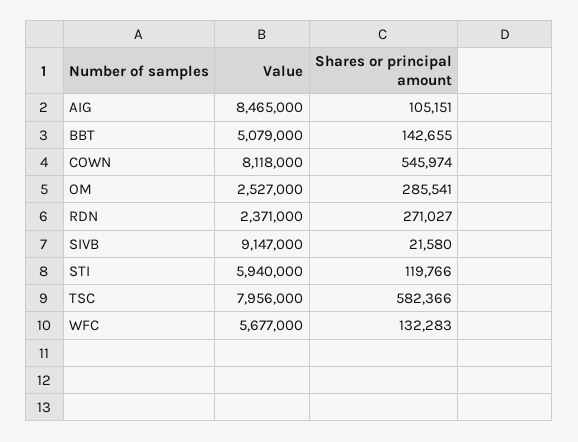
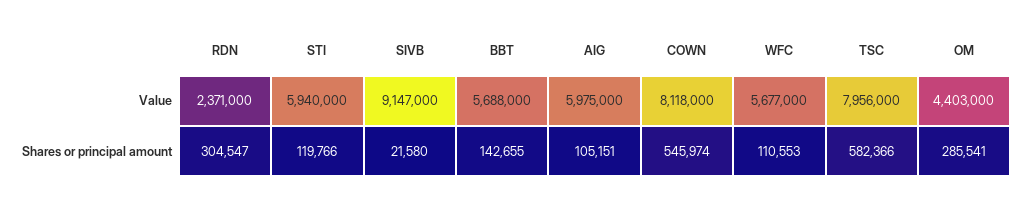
Value, AIG: 8465000 -> 5975000
Value, BBT: 5079000 -> 5688000
Value, OM: 2527000 -> 4403000
Shares or principal amount, RDN: 271027 -> 304547
Shares or principal amount, WFC: 132283 -> 110553

